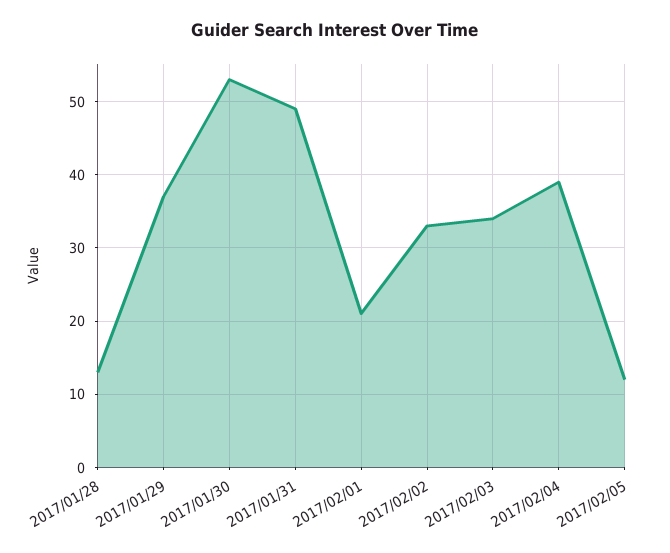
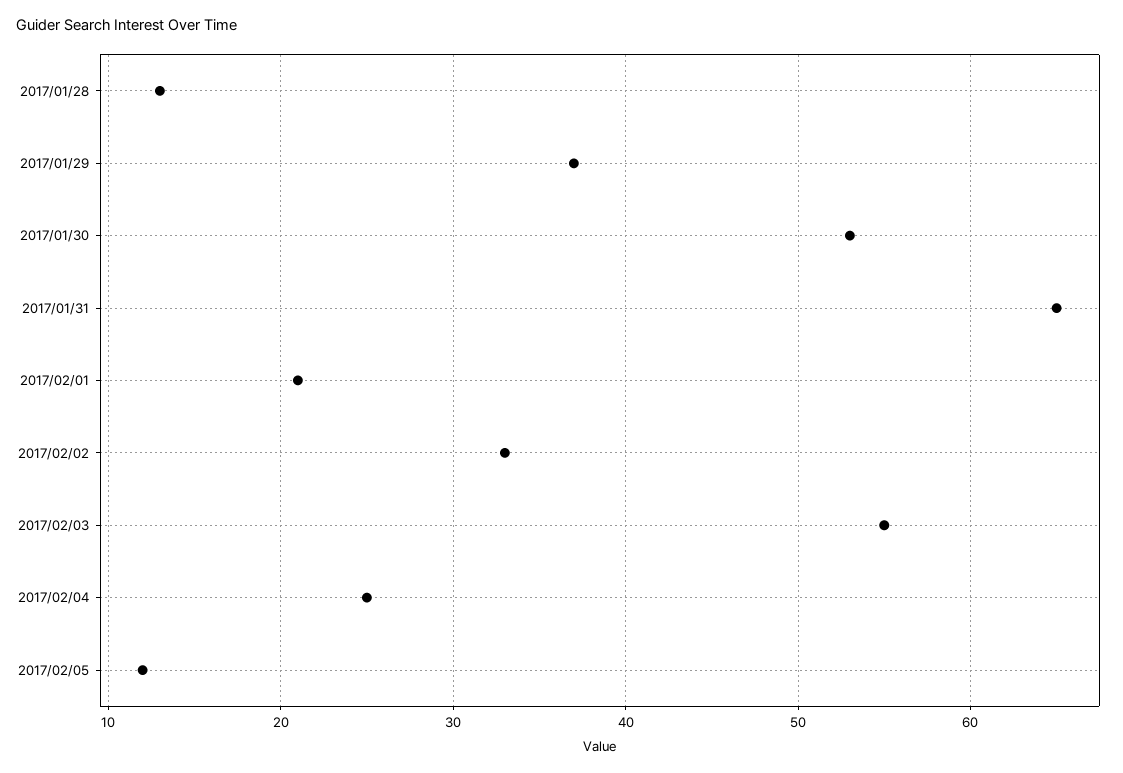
2017/01/31: 49 -> 65
2017/02/03: 34 -> 55
2017/02/04: 39 -> 25

